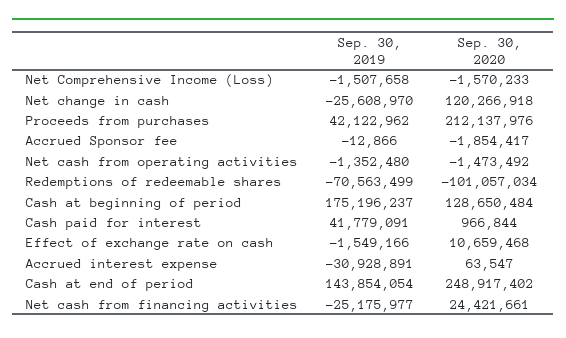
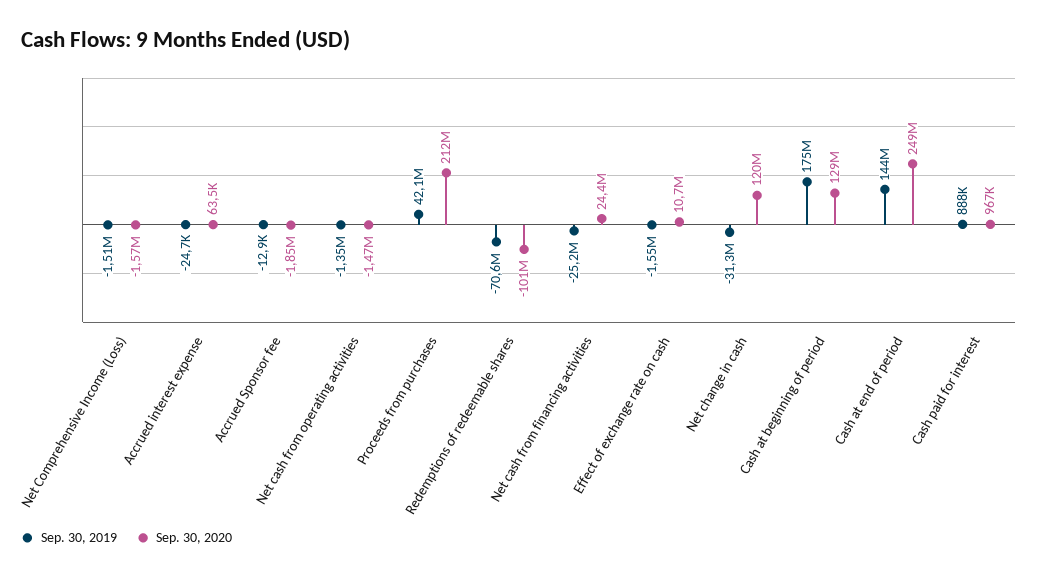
Sep. 30, 2019, Net change in cash: -25608970 -> -31300000
Sep. 30, 2019, Cash paid for interest: 41779091 -> 888000
Sep. 30, 2019, Accrued interest expense: -30928891 -> -24700

